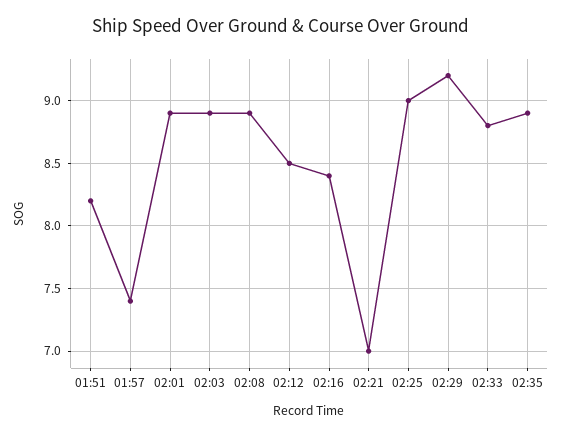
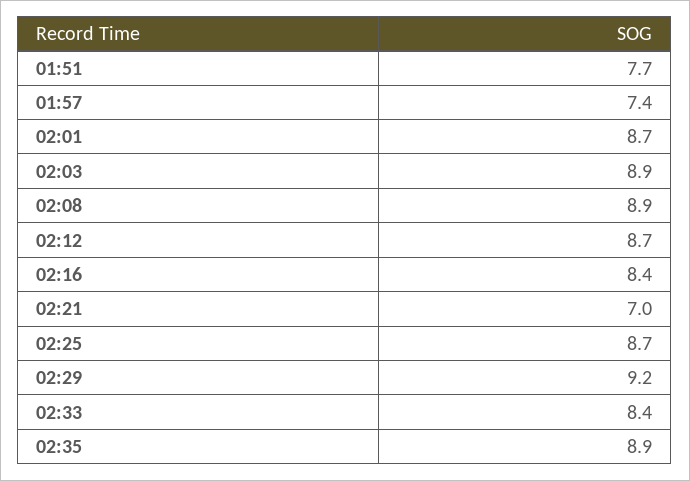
01:51: 8.2 -> 7.7
02:01: 8.9 -> 8.7
02:12: 8.5 -> 8.7
02:25: 9 -> 8.7
02:33: 8.8 -> 8.4

